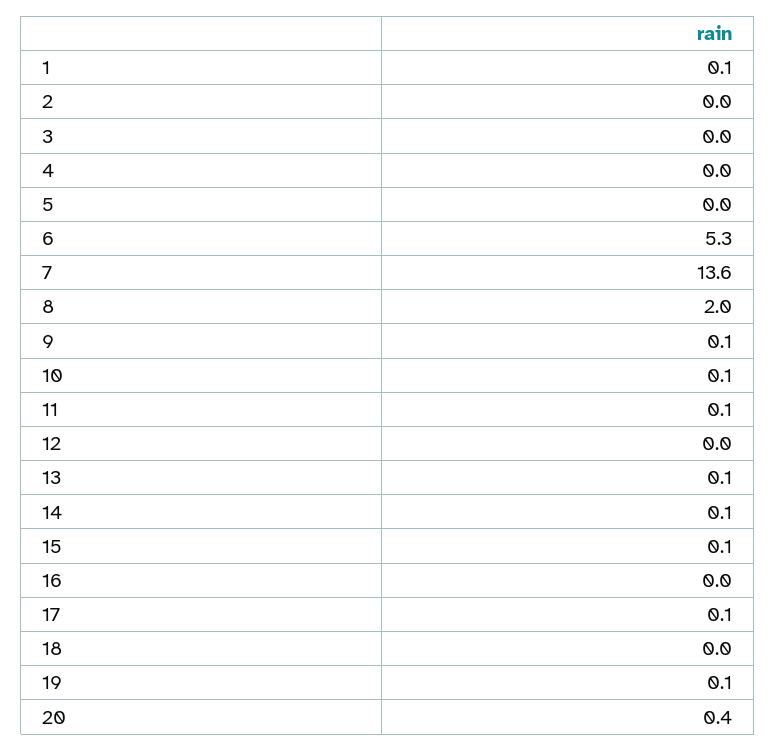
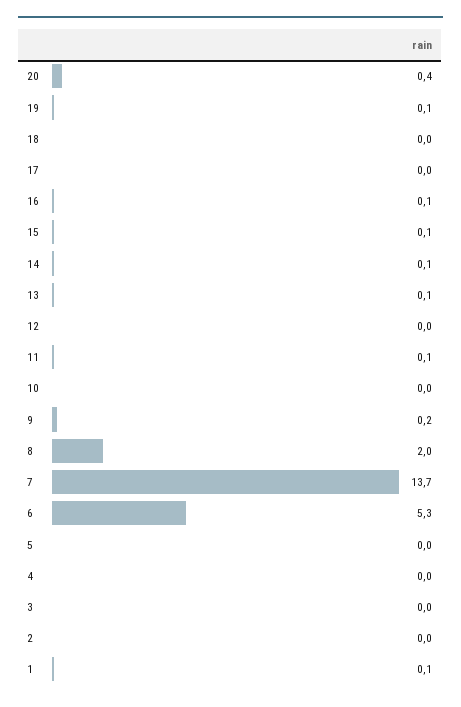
7: 13.6 -> 13.7
9: 0.1 -> 0.2
10: 0.1 -> 0
16: 0 -> 0.1
17: 0.1 -> 0

